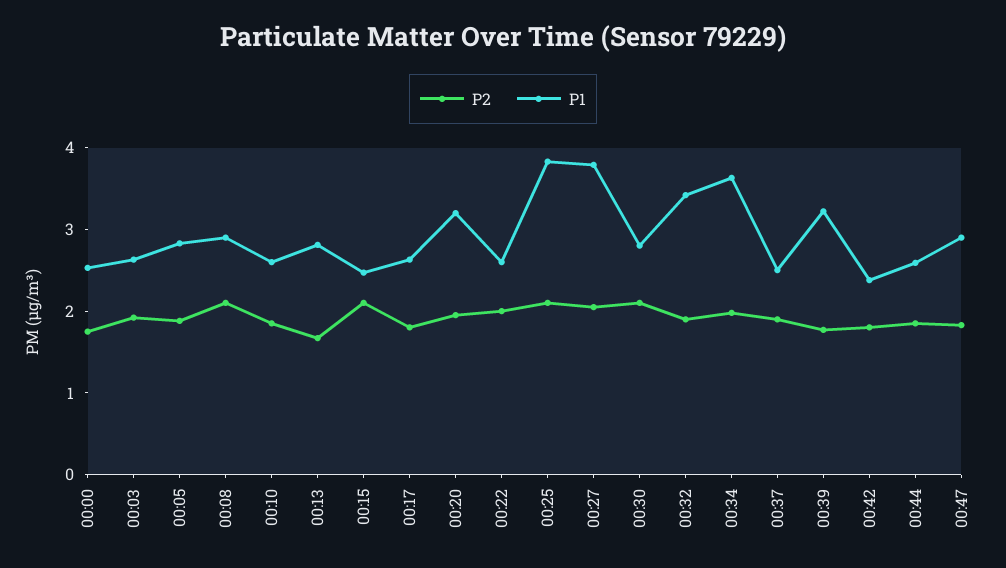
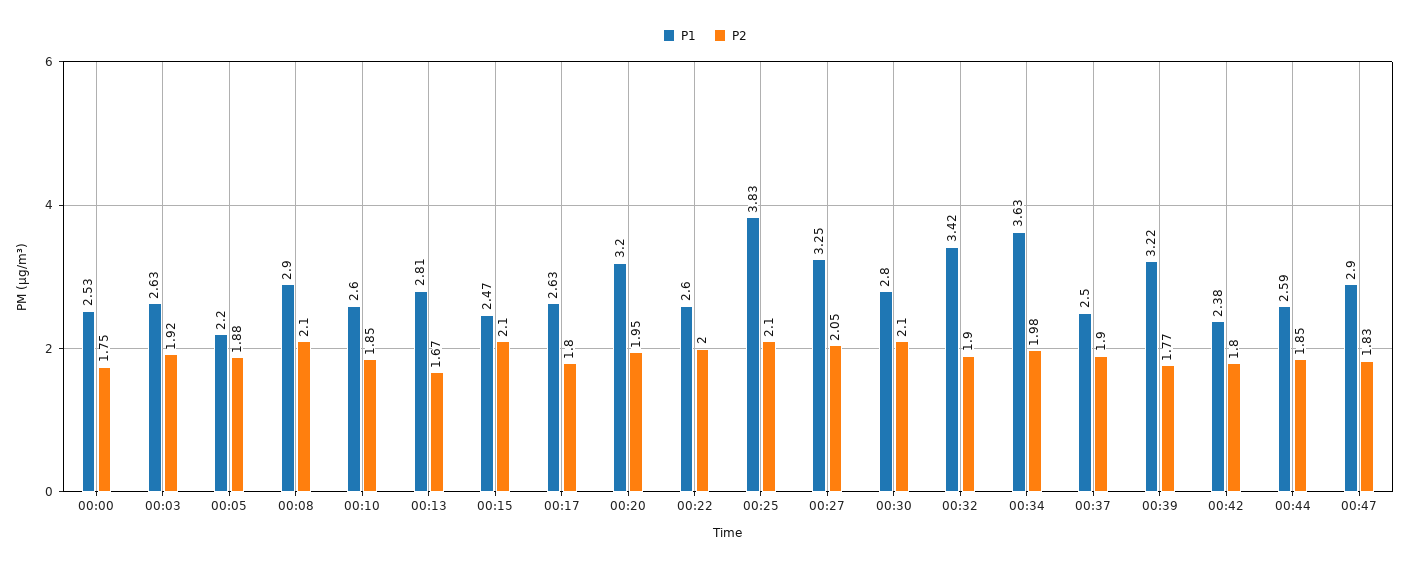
P1, 00:05: 2.8 -> 2.2
P1, 00:27: 3.8 -> 3.25

